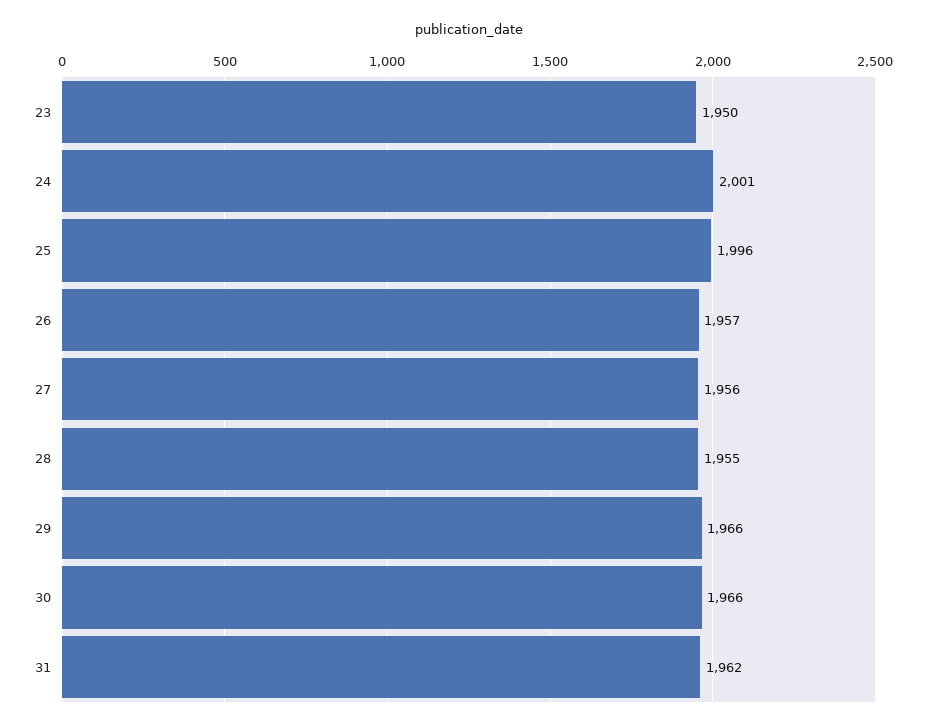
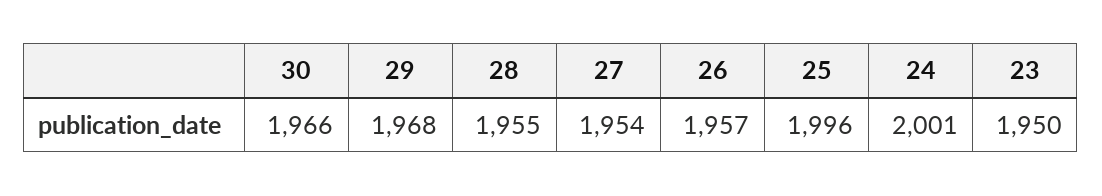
27: 1956 -> 1954
29: 1966 -> 1968
31: 1962 -> none

